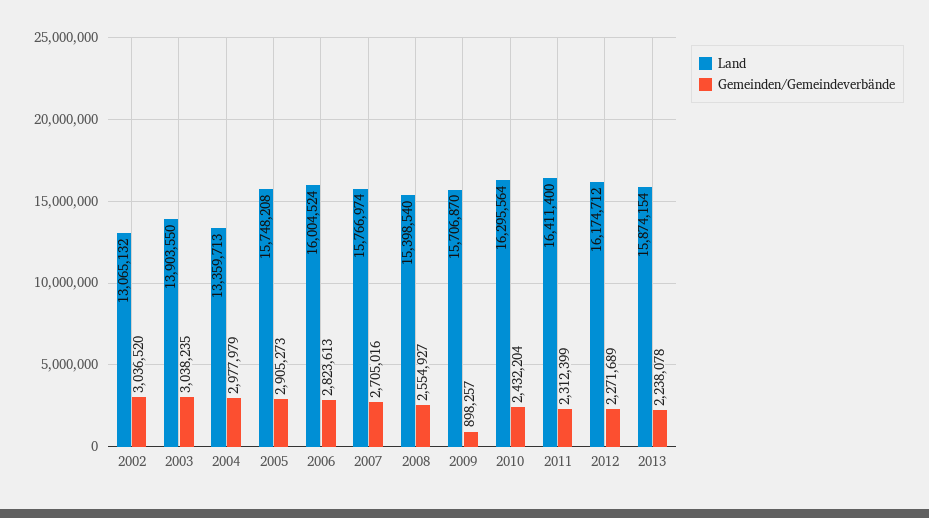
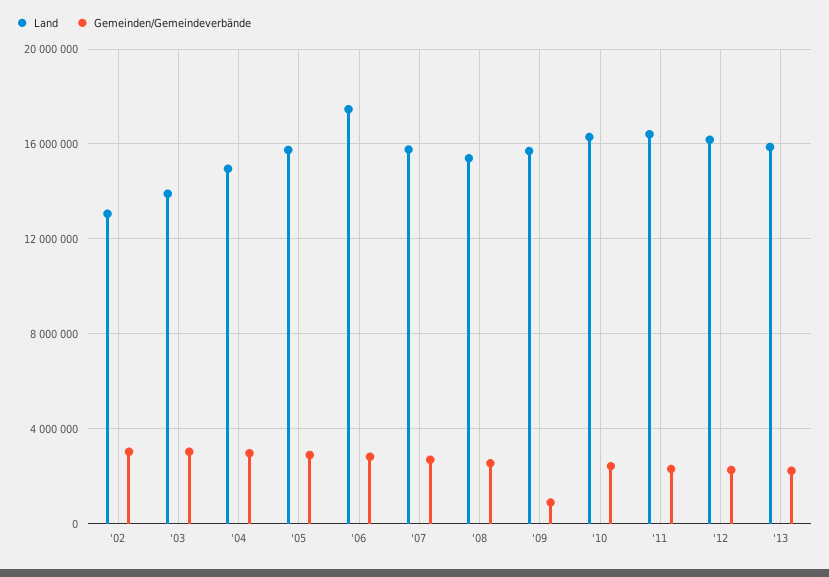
Land, 2004: 13359713 -> 15000000
Land, 2006: 16004524 -> 17500000

